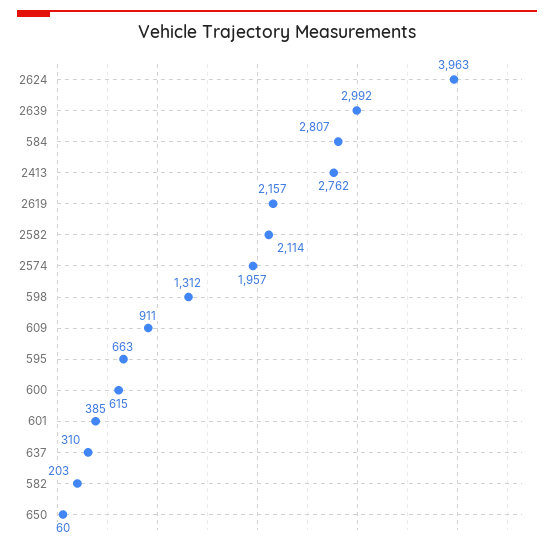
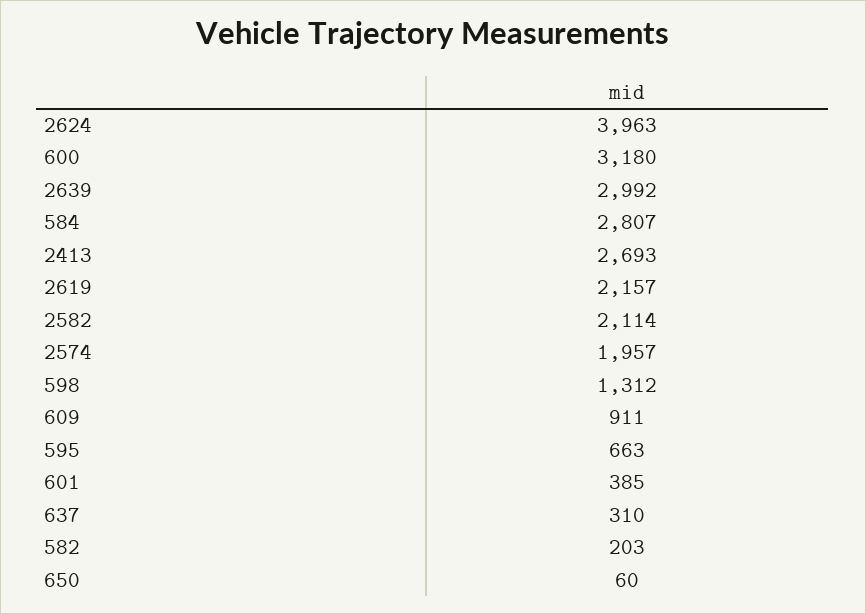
2413: 2762 -> 2693
600: 615 -> 3180

